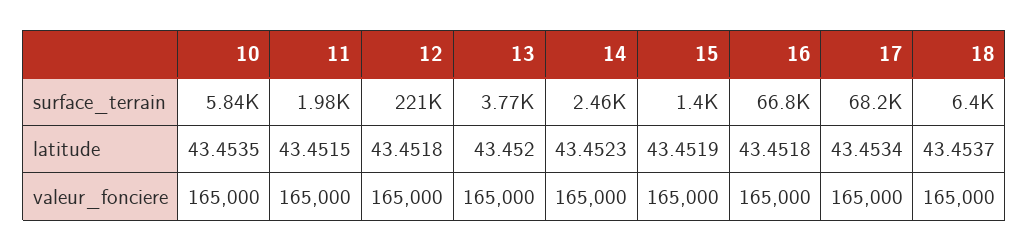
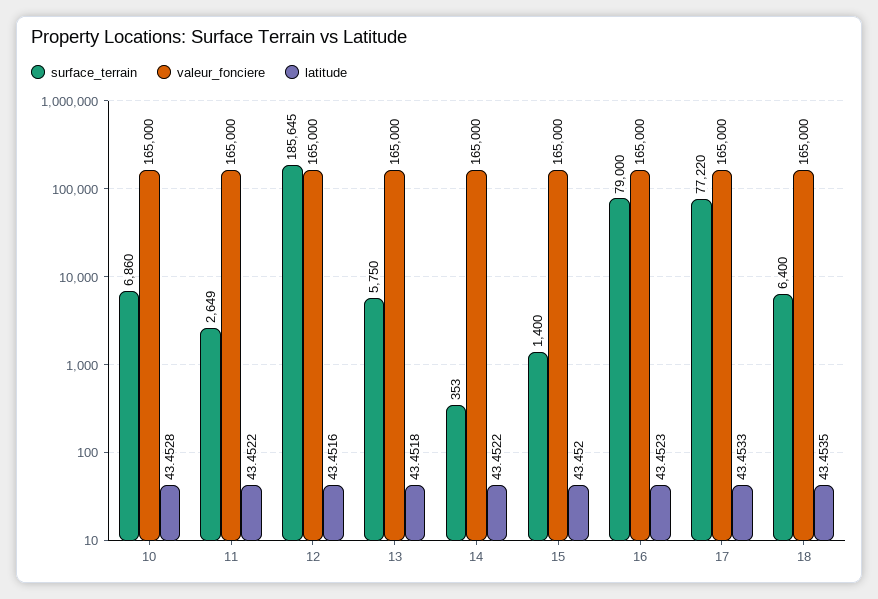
surface_terrain, 10: 5840 -> 6860
surface_terrain, 11: 1980 -> 2649
surface_terrain, 12: 221000 -> 185645
surface_terrain, 13: 3770 -> 5750
surface_terrain, 14: 2460 -> 353
surface_terrain, 16: 66800 -> 79000
surface_terrain, 17: 68200 -> 77220
latitude, 10: 43.4535 -> 43.4528
latitude, 11: 43.4515 -> 43.4522
latitude, 12: 43.4518 -> 43.4516
latitude, 13: 43.452 -> 43.4518
latitude, 14: 43.4523 -> 43.4522
latitude, 15: 43.4519 -> 43.452
latitude, 16: 43.4518 -> 43.4523
latitude, 17: 43.4534 -> 43.4533
latitude, 18: 43.4537 -> 43.4535

